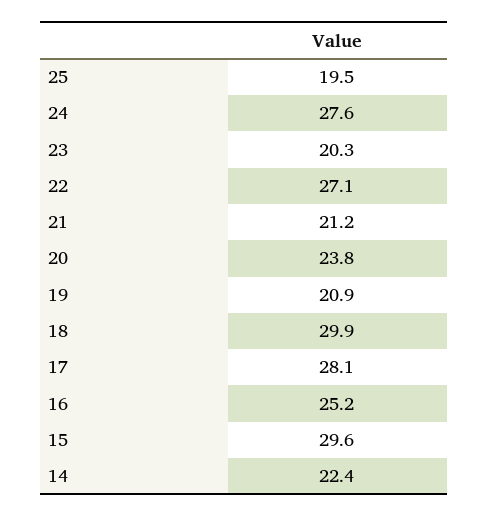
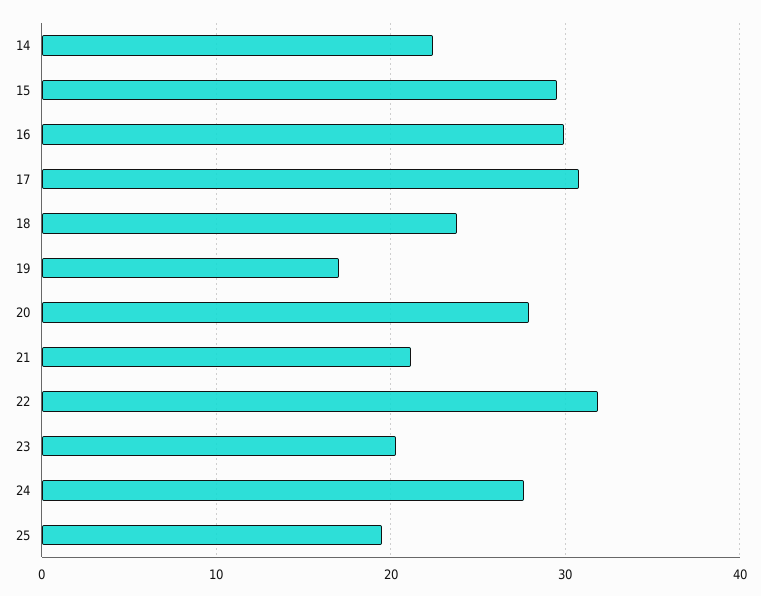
22: 27.1 -> 32
20: 23.8 -> 28
19: 20.9 -> 17
18: 29.9 -> 24
17: 28.1 -> 31
16: 25.2 -> 30

